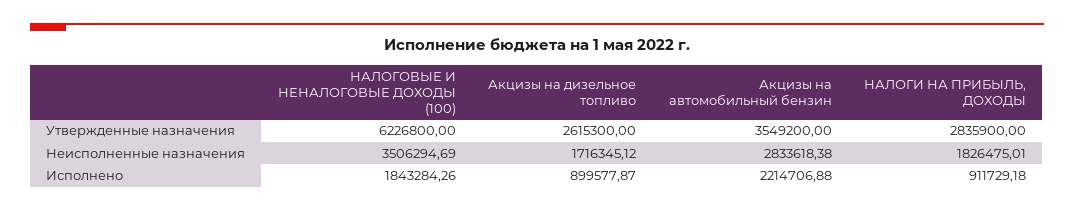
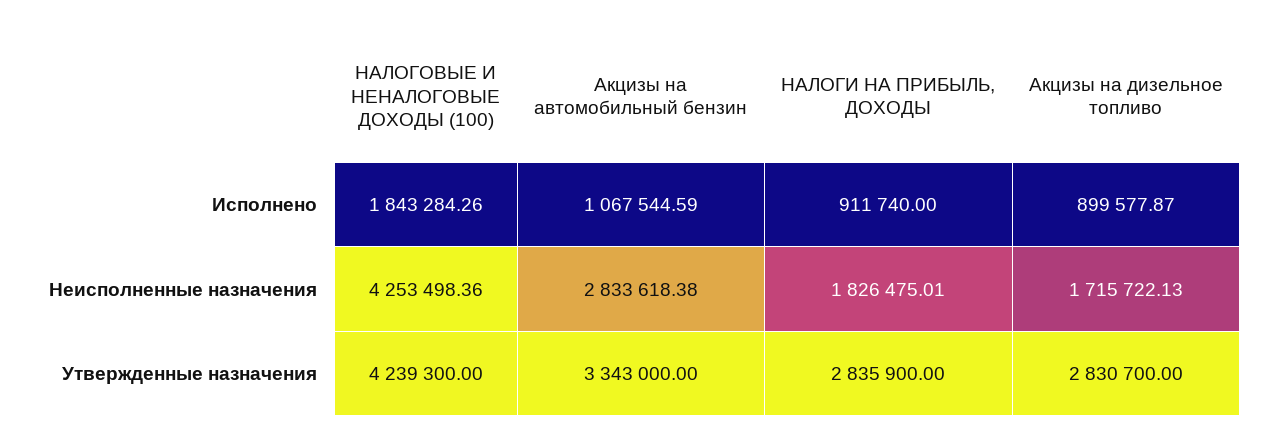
НАЛОГОВЫЕ И НЕНАЛОГОВЫЕ ДОХОДЫ (100), Утвержденные назначения: 6226800 -> 4239300
Акцизы на дизельное топливо, Утвержденные назначения: 2615300 -> 2830700
Акцизы на автомобильный бензин, Утвержденные назначения: 3549200 -> 3343000
НАЛОГОВЫЕ И НЕНАЛОГОВЫЕ ДОХОДЫ (100), Неисполненные назначения: 3506294.69 -> 4253498.36
Акцизы на дизельное топливо, Неисполненные назначения: 1716345.12 -> 1715722.13
Акцизы на автомобильный бензин, Исполнено: 2214706.88 -> 1067544.59
НАЛОГИ НА ПРИБЫЛЬ, ДОХОДЫ, Исполнено: 911729.18 -> 911740

